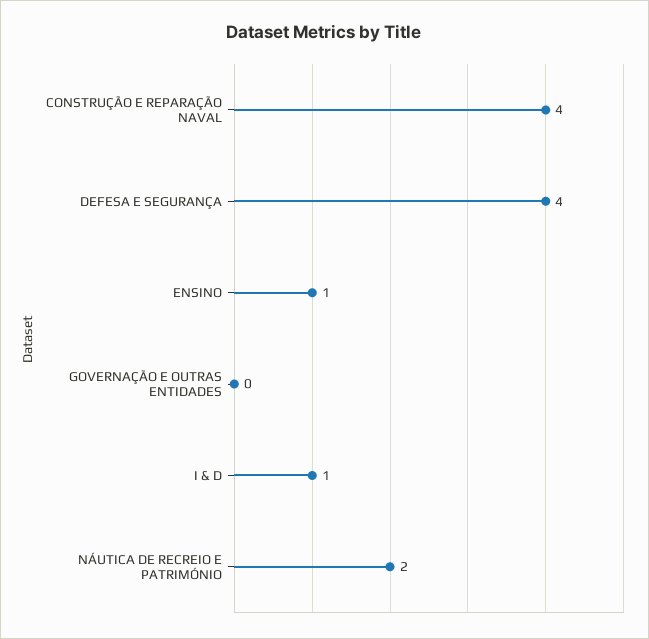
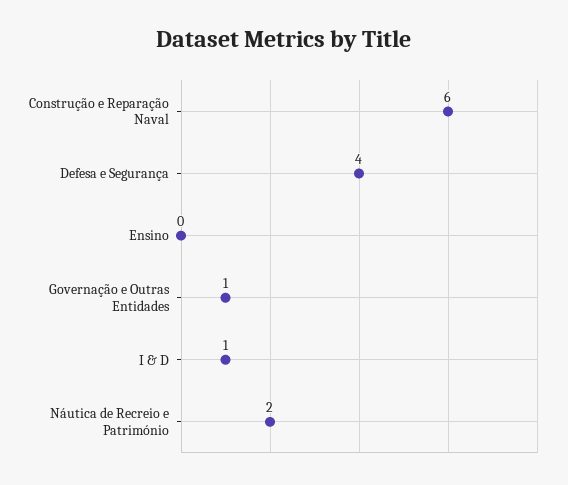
CONSTRUÇÃO E REPARAÇÃO NAVAL: 4 -> 6
ENSINO: 1 -> 0
GOVERNAÇÃO E OUTRAS ENTIDADES: 0 -> 1

